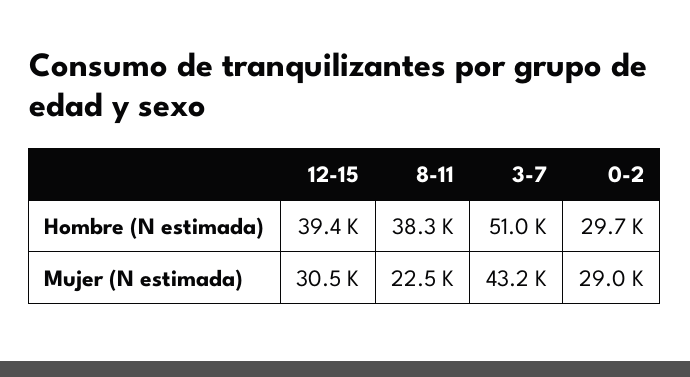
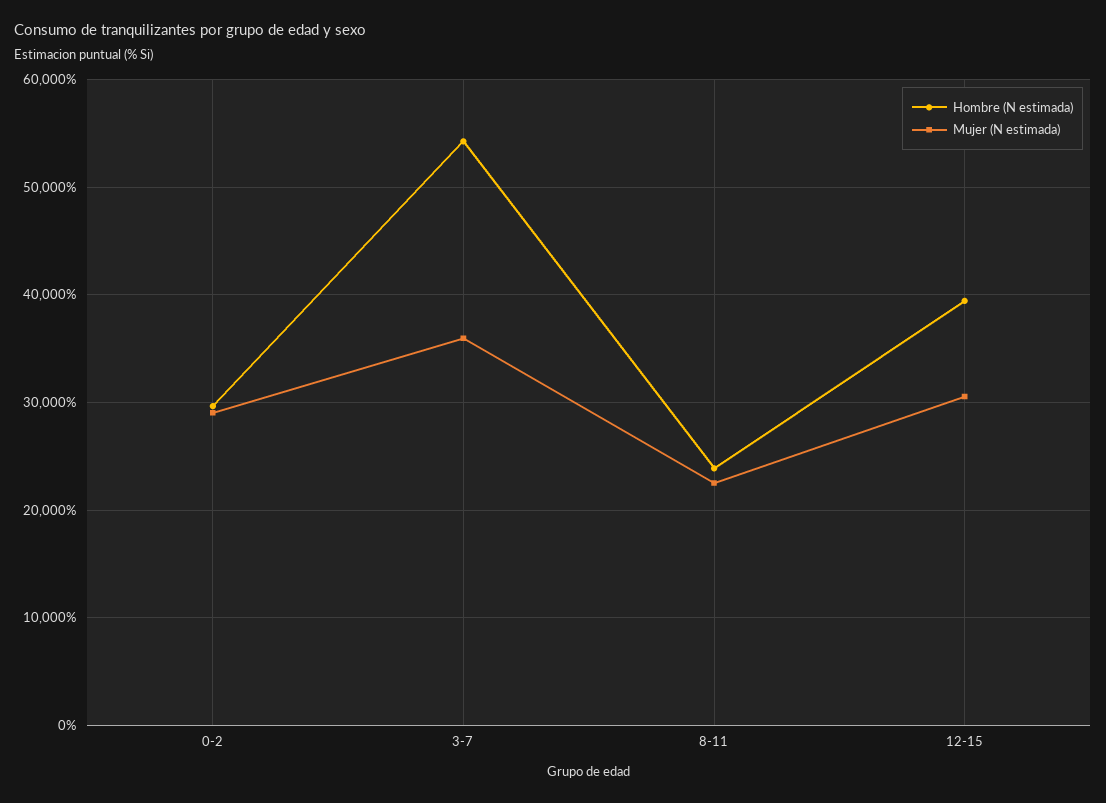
Hombre (N estimada), 8-11: 38300 -> 24000
Hombre (N estimada), 3-7: 51000 -> 54000
Mujer (N estimada), 3-7: 43200 -> 36000

